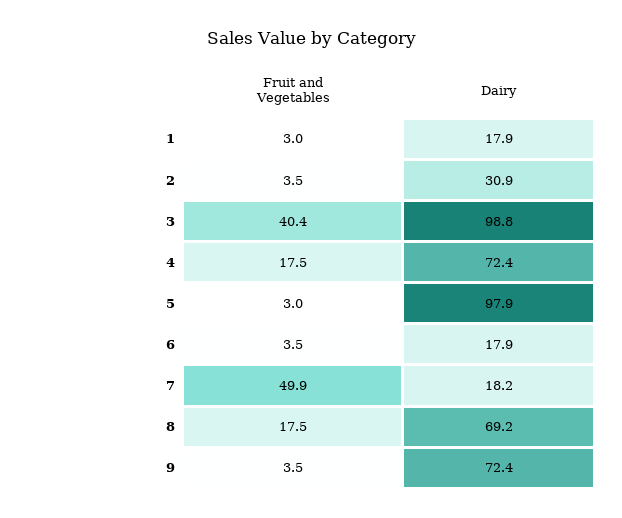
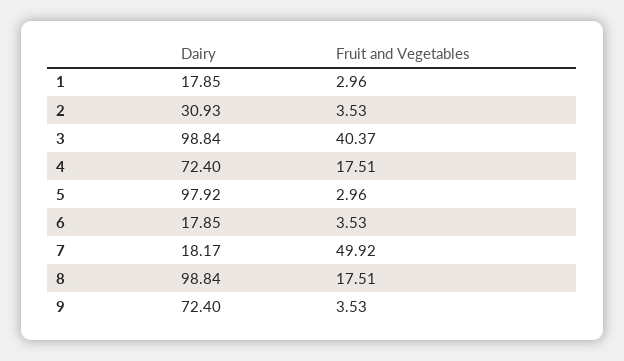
Dairy, 8: 69.2 -> 98.84

